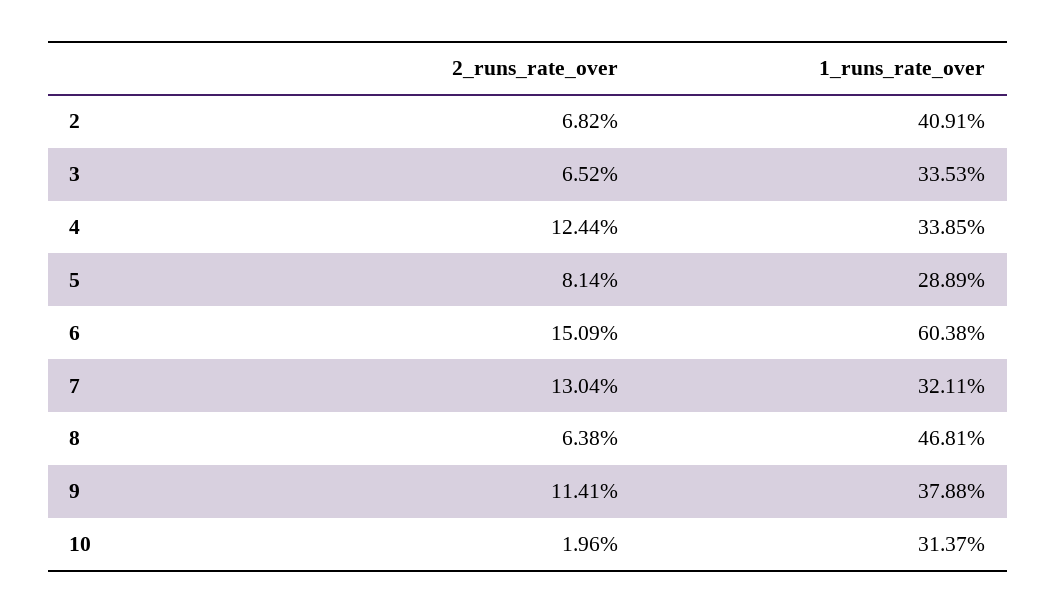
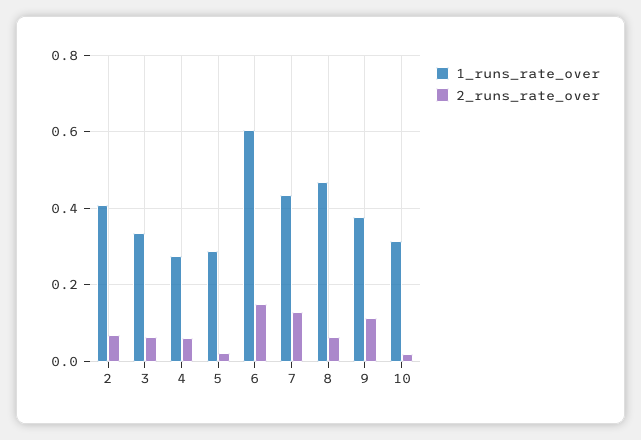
2_runs_rate_over, 4: 0.1244 -> 0.06
1_runs_rate_over, 4: 0.3385 -> 0.28
2_runs_rate_over, 5: 0.0814 -> 0.02
1_runs_rate_over, 7: 0.3211 -> 0.44

